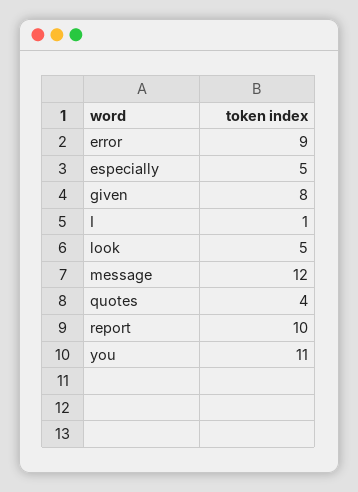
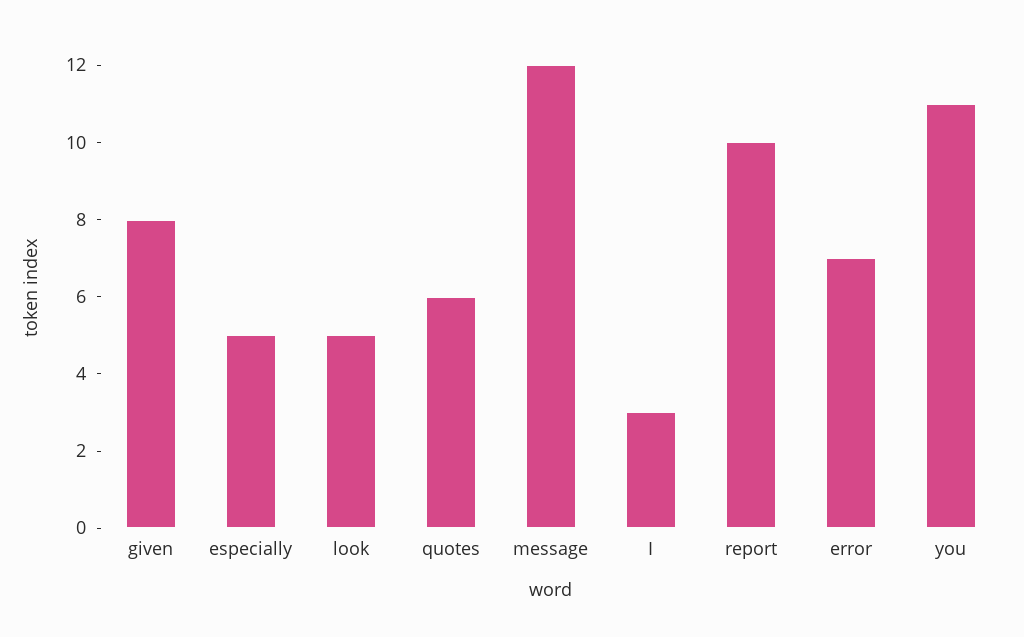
error: 9 -> 7
I: 1 -> 3
quotes: 4 -> 6

